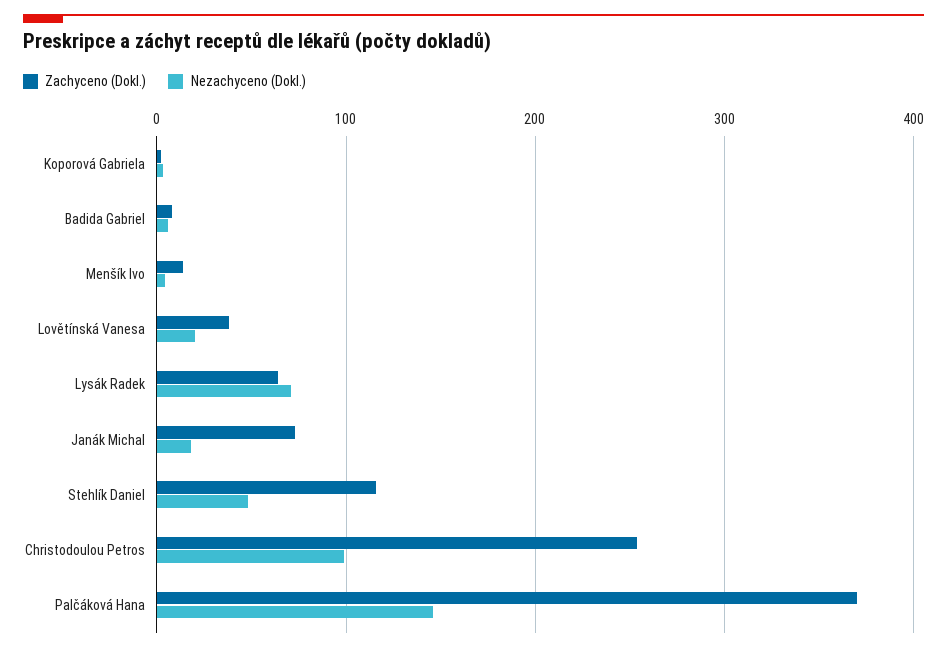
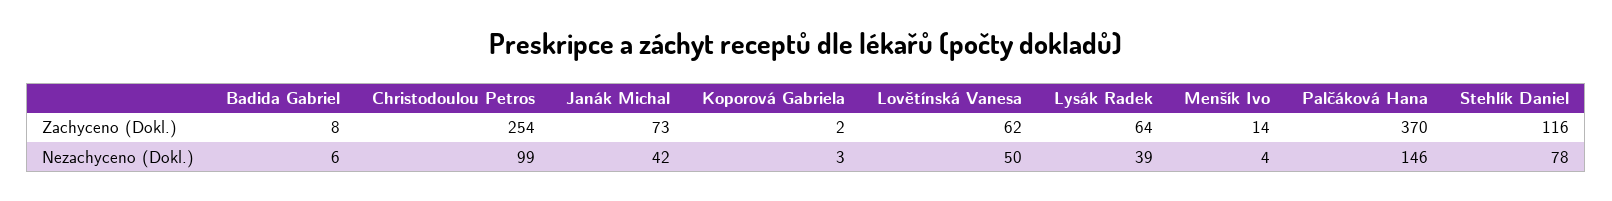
Zachyceno (Dokl.), Lovětínská Vanesa: 40 -> 62
Nezachyceno (Dokl.), Lovětínská Vanesa: 20 -> 50
Nezachyceno (Dokl.), Lysák Radek: 70 -> 39
Nezachyceno (Dokl.), Janák Michal: 20 -> 42
Nezachyceno (Dokl.), Stehlík Daniel: 50 -> 78

